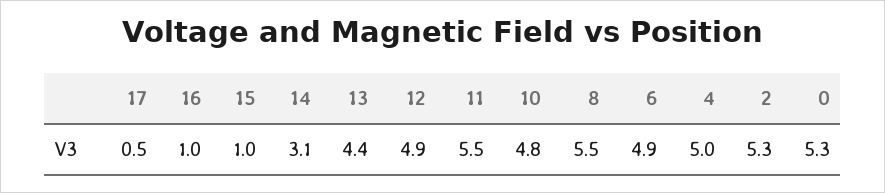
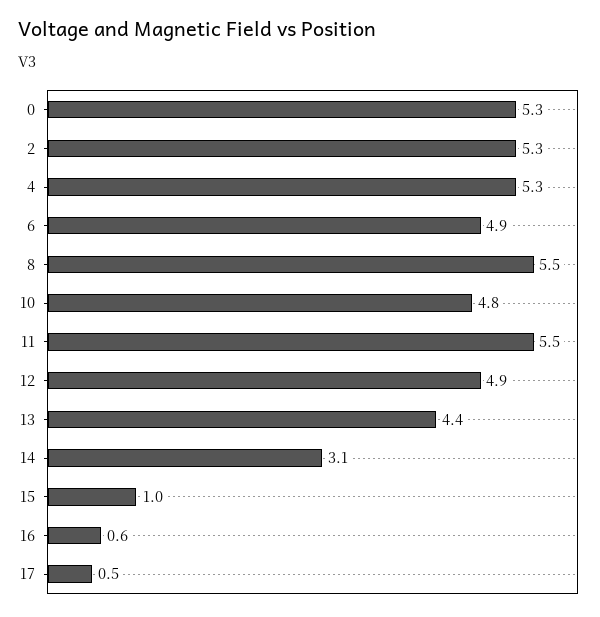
16: 1 -> 0.6
4: 5 -> 5.3

